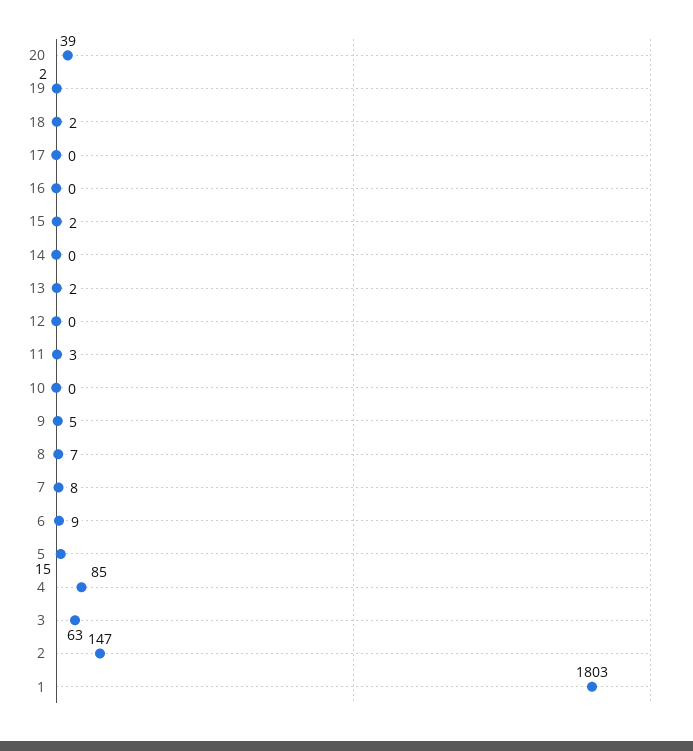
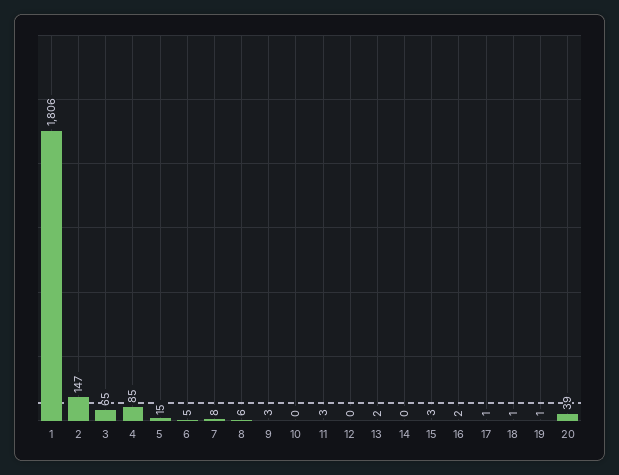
19: 2 -> 1
18: 2 -> 1
17: 0 -> 1
16: 0 -> 2
15: 2 -> 3
9: 5 -> 3
8: 7 -> 6
6: 9 -> 5
3: 63 -> 65
1: 1803 -> 1806

